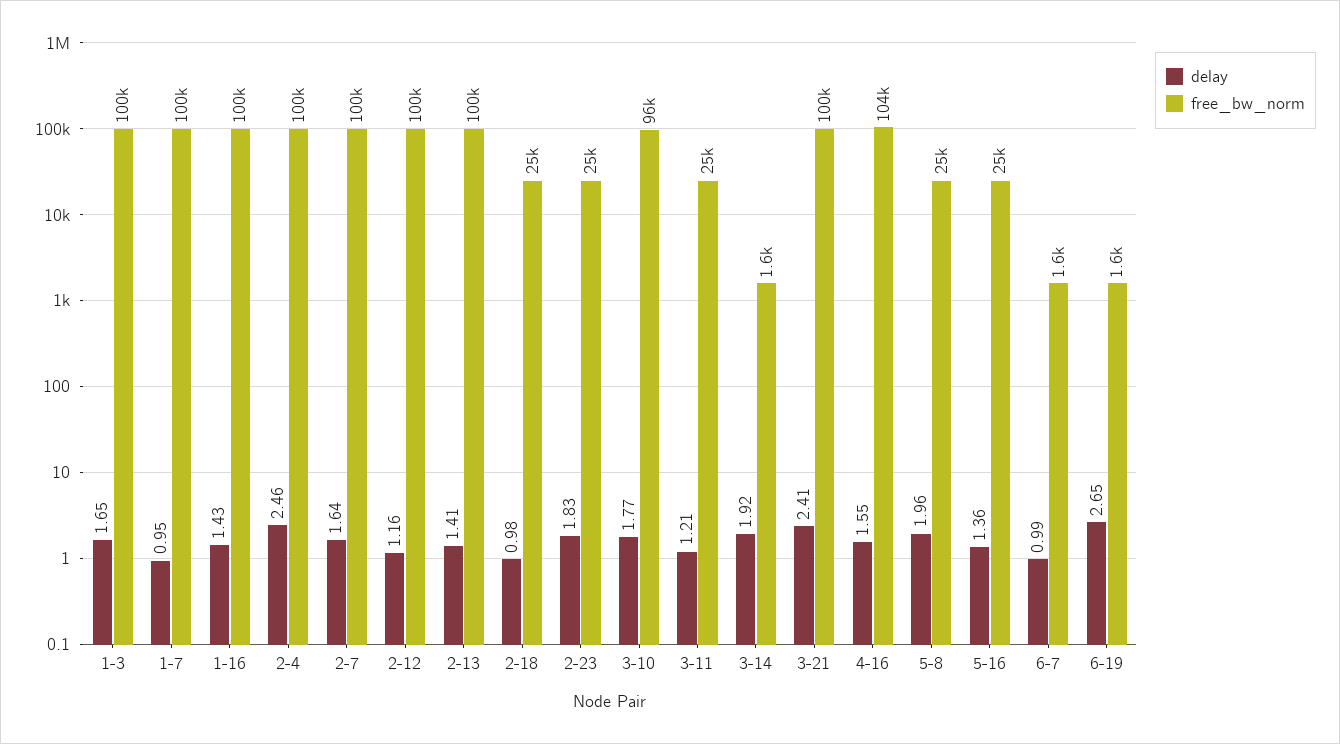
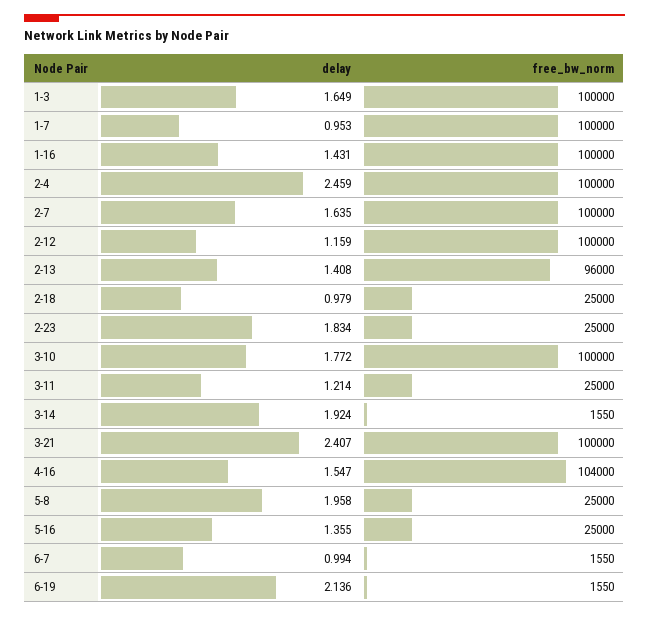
free_bw_norm, 2-13: 100000 -> 96000
free_bw_norm, 3-10: 96000 -> 100000
delay, 6-19: 2.65 -> 2.136

